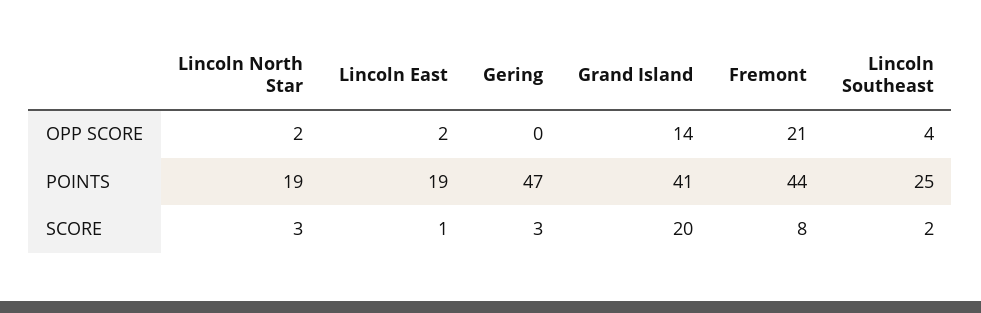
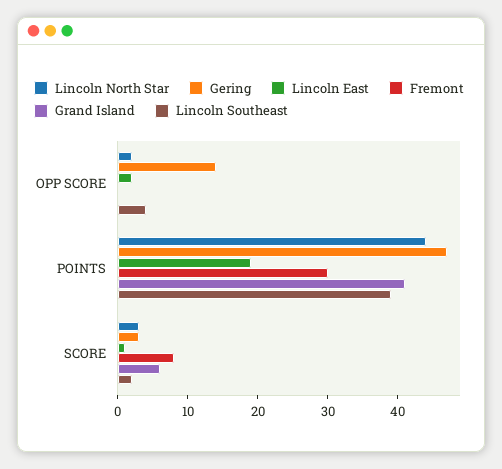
Gering, OPP SCORE: 0 -> 15
Grand Island, OPP SCORE: 14 -> 0
Fremont, OPP SCORE: 21 -> 0
Lincoln North Star, POINTS: 19 -> 45
Fremont, POINTS: 44 -> 30
Lincoln Southeast, POINTS: 25 -> 40
Grand Island, SCORE: 20 -> 5

